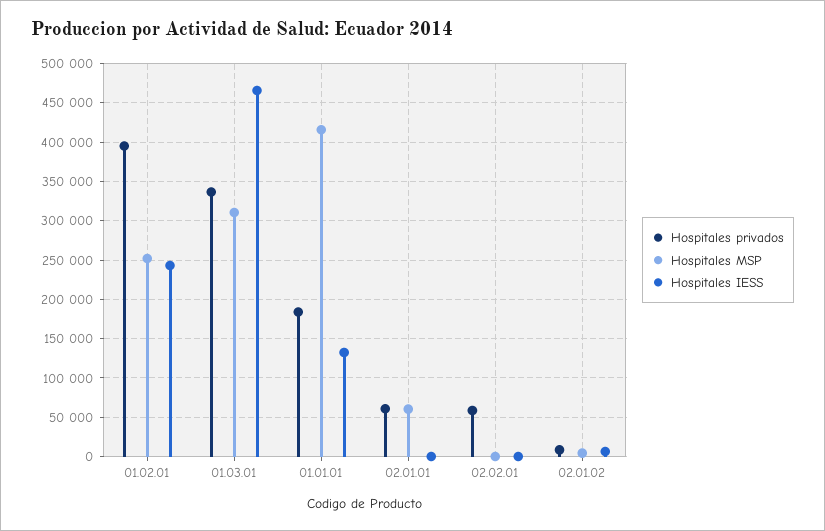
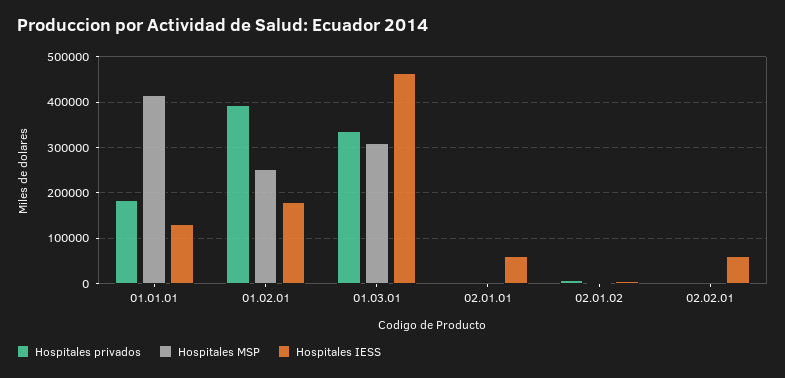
Hospitales IESS, 01.02.01: 240000 -> 180000
Hospitales privados, 02.01.01: 60000 -> 0
Hospitales MSP, 02.01.01: 60000 -> 0
Hospitales IESS, 02.01.01: 0 -> 60000
Hospitales privados, 02.02.01: 60000 -> 0
Hospitales IESS, 02.02.01: 0 -> 60000

